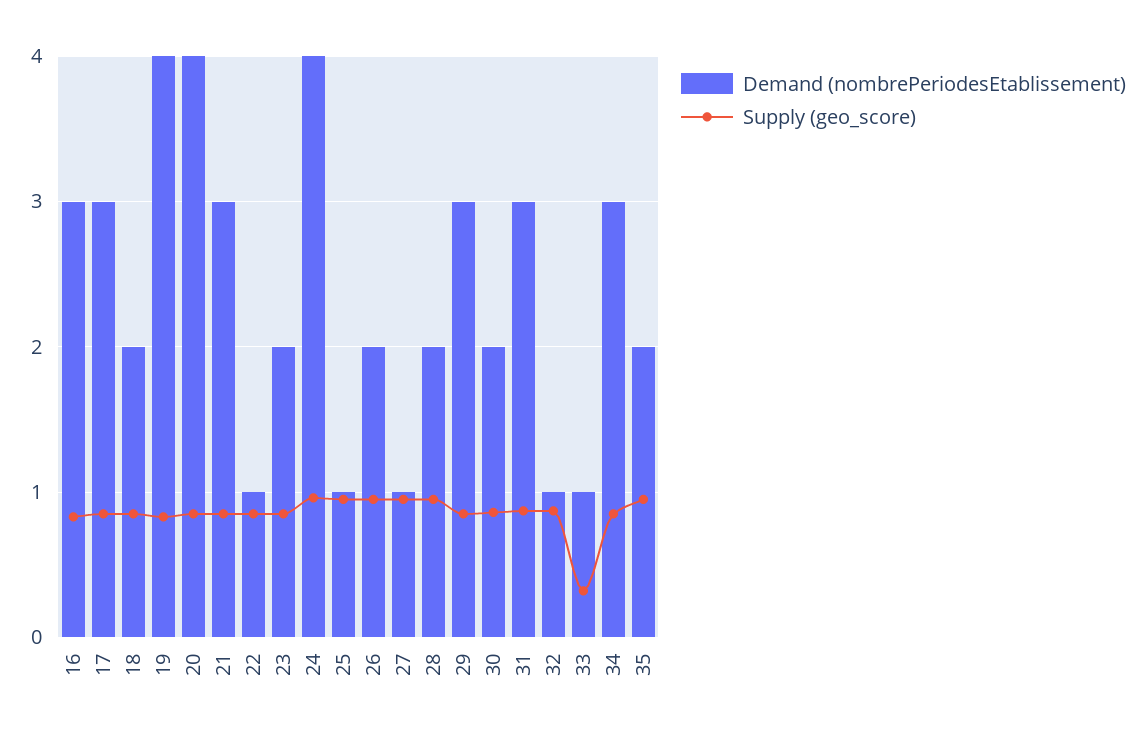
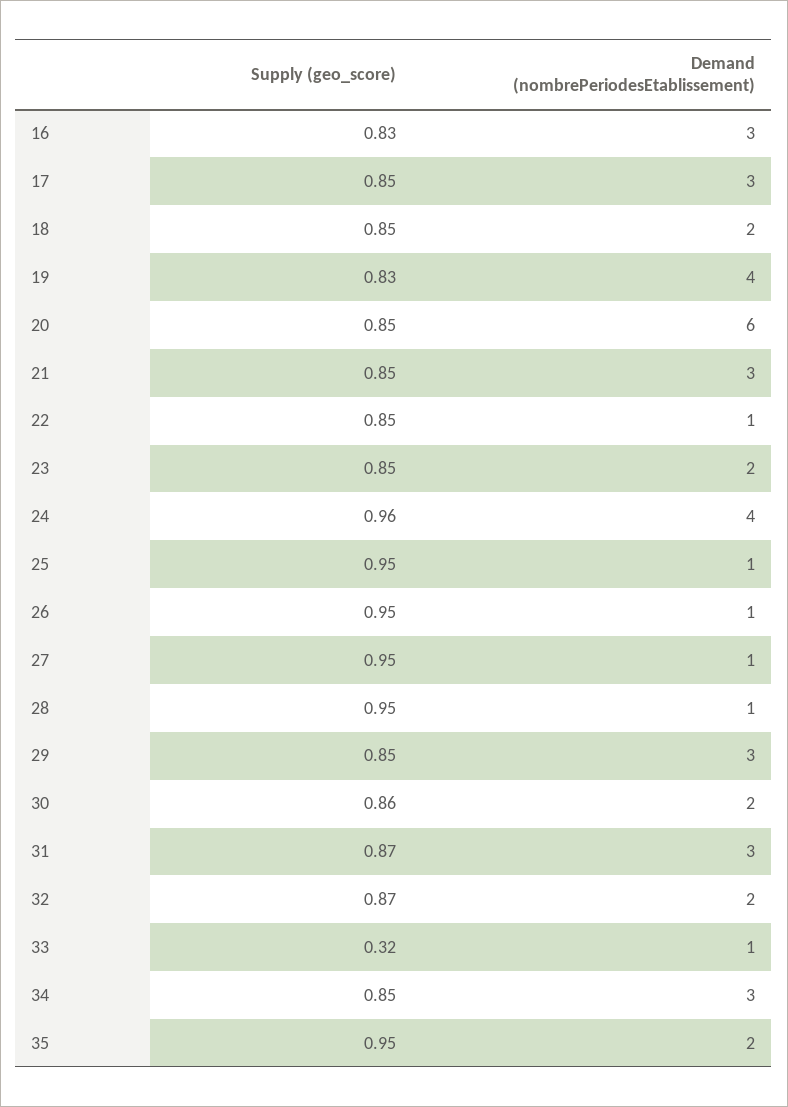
Demand (nombrePeriodesEtablissement), 20: 4 -> 6
Demand (nombrePeriodesEtablissement), 26: 2 -> 1
Demand (nombrePeriodesEtablissement), 28: 2 -> 1
Demand (nombrePeriodesEtablissement), 32: 1 -> 2

